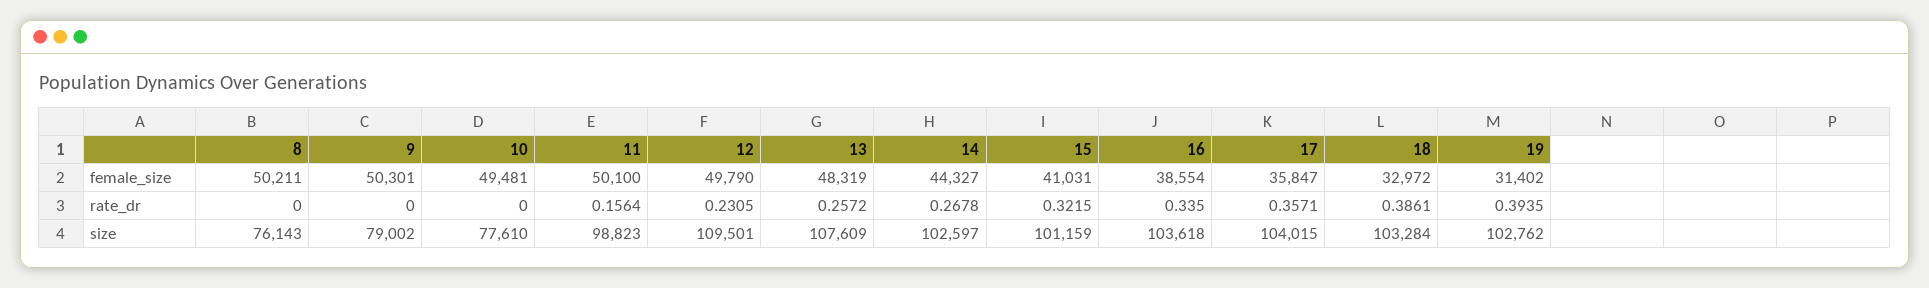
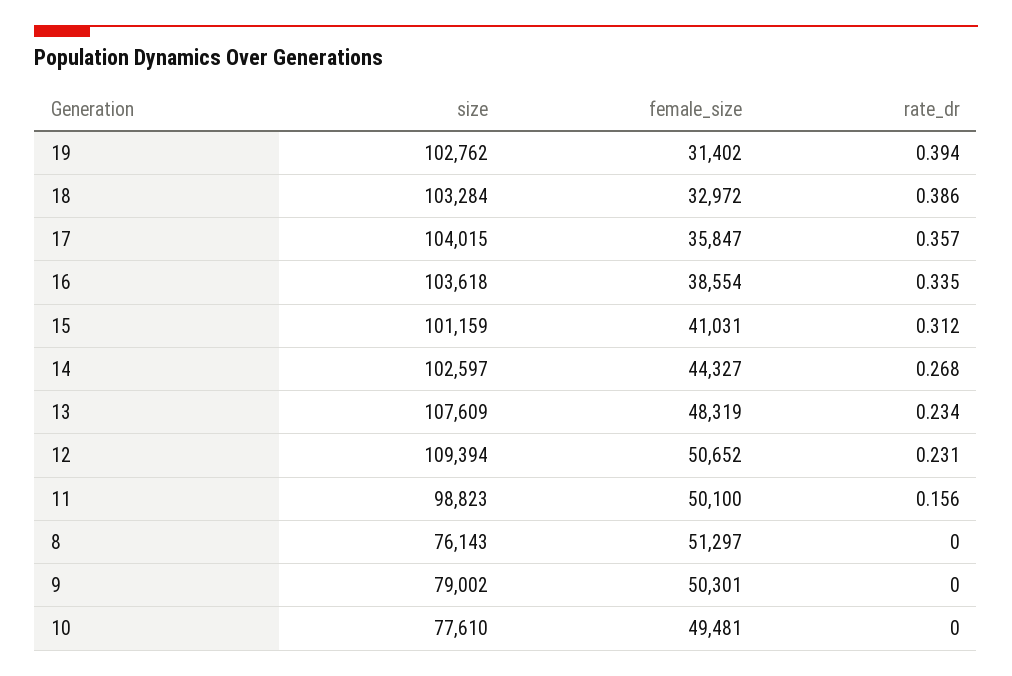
8, female_size: 50211 -> 51297
12, female_size: 49790 -> 50652
13, rate_dr: 0.2572 -> 0.234
15, rate_dr: 0.3215 -> 0.312
12, size: 109501 -> 109394

